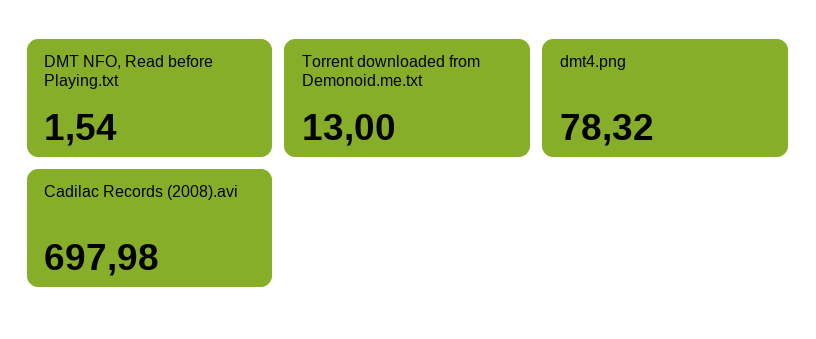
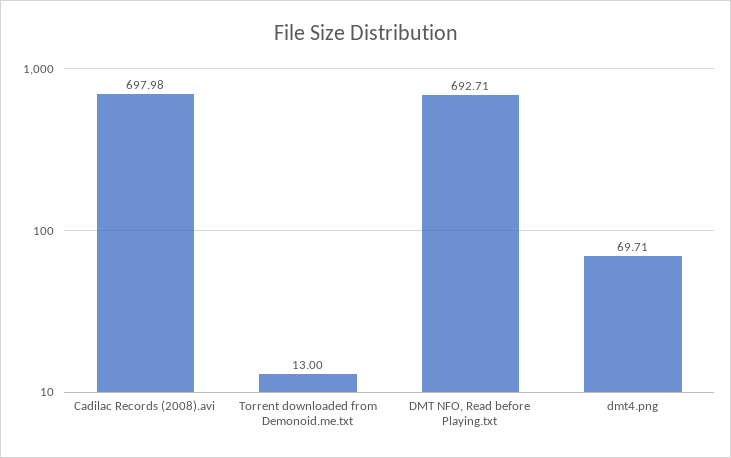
DMT NFO, Read before Playing.txt: 1.54 -> 692.71
dmt4.png: 78.32 -> 69.71

